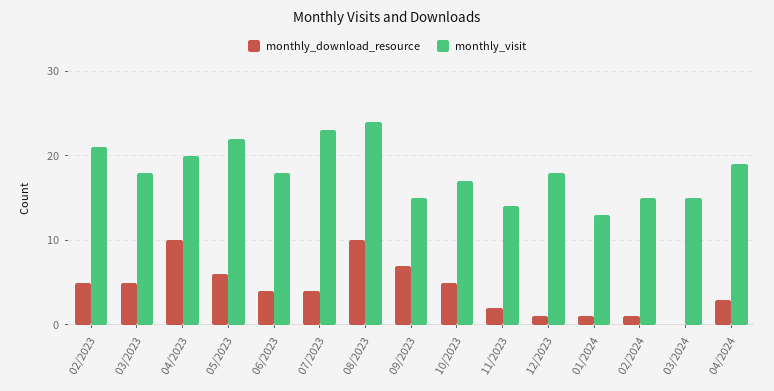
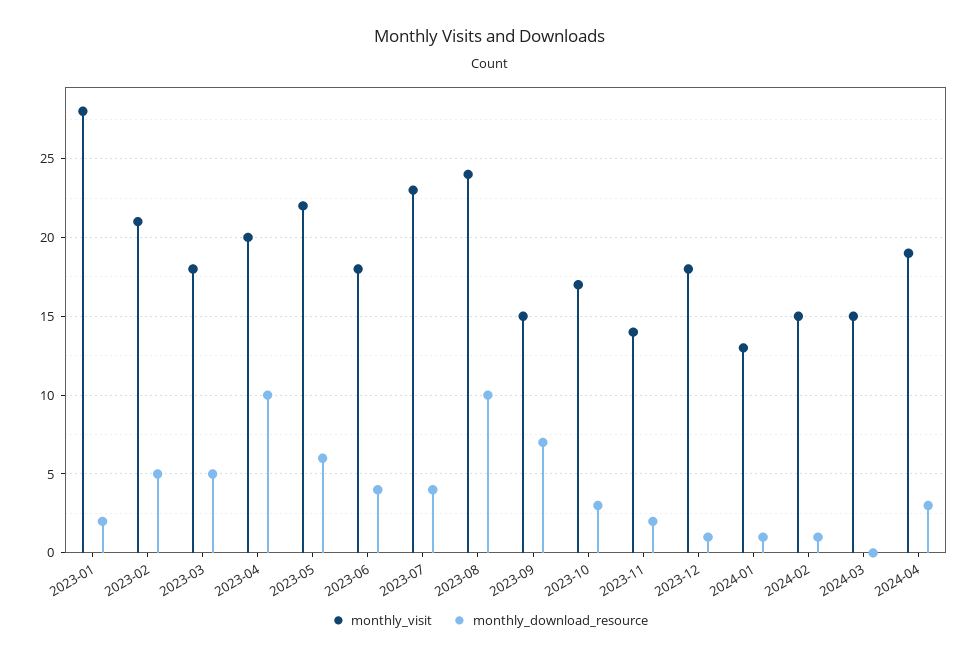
monthly_download_resource, 10/2023: 5 -> 3
monthly_visit, 2023-01: none -> 28
monthly_download_resource, 2023-01: none -> 2

